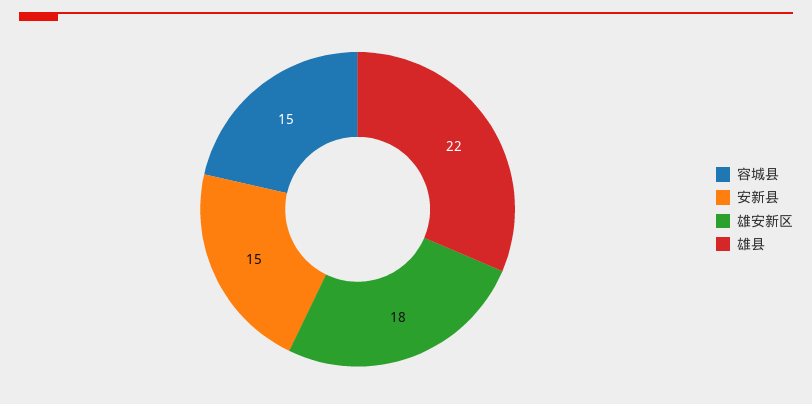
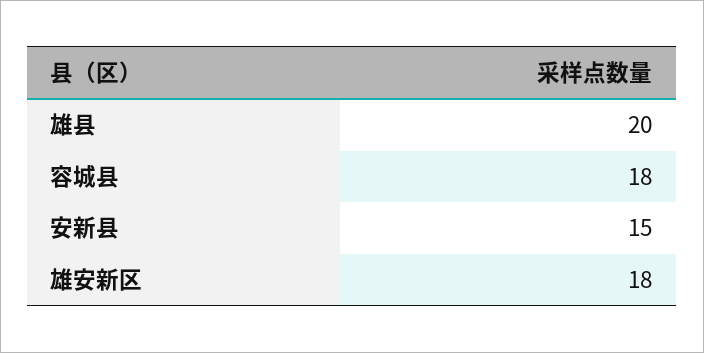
容城县: 15 -> 18
雄县: 22 -> 20

